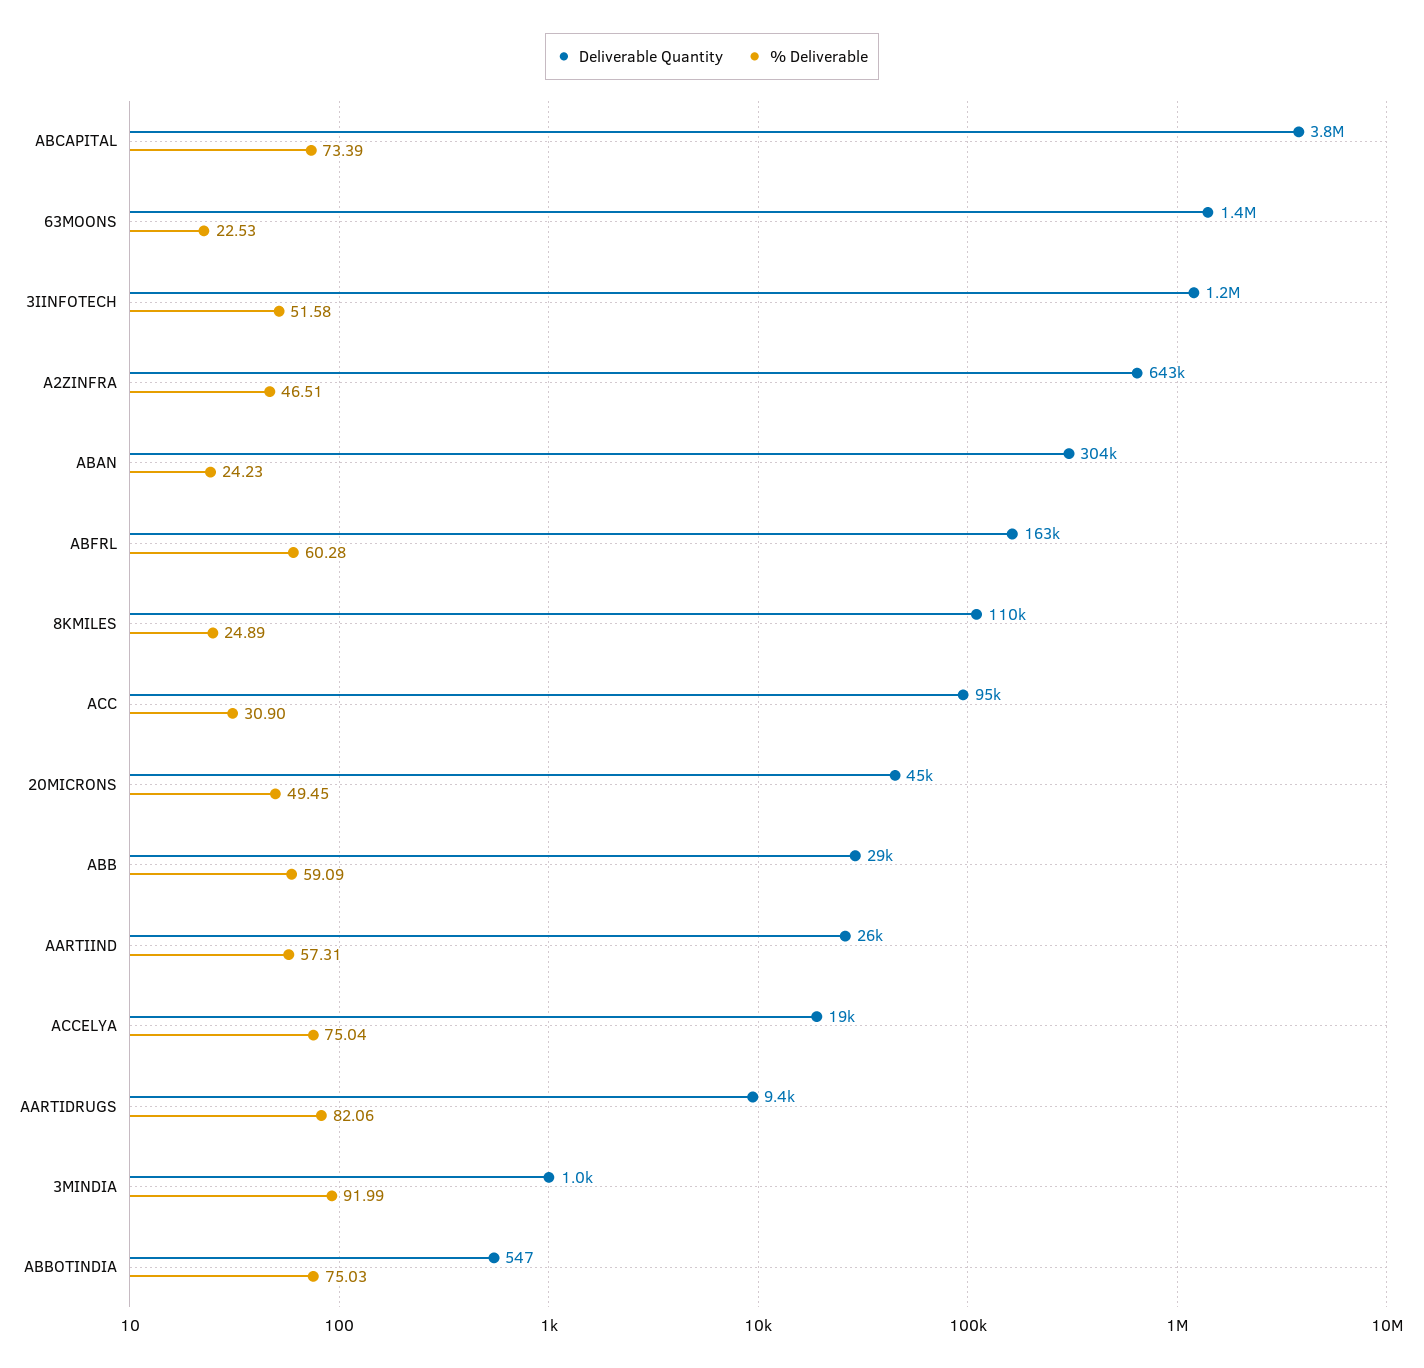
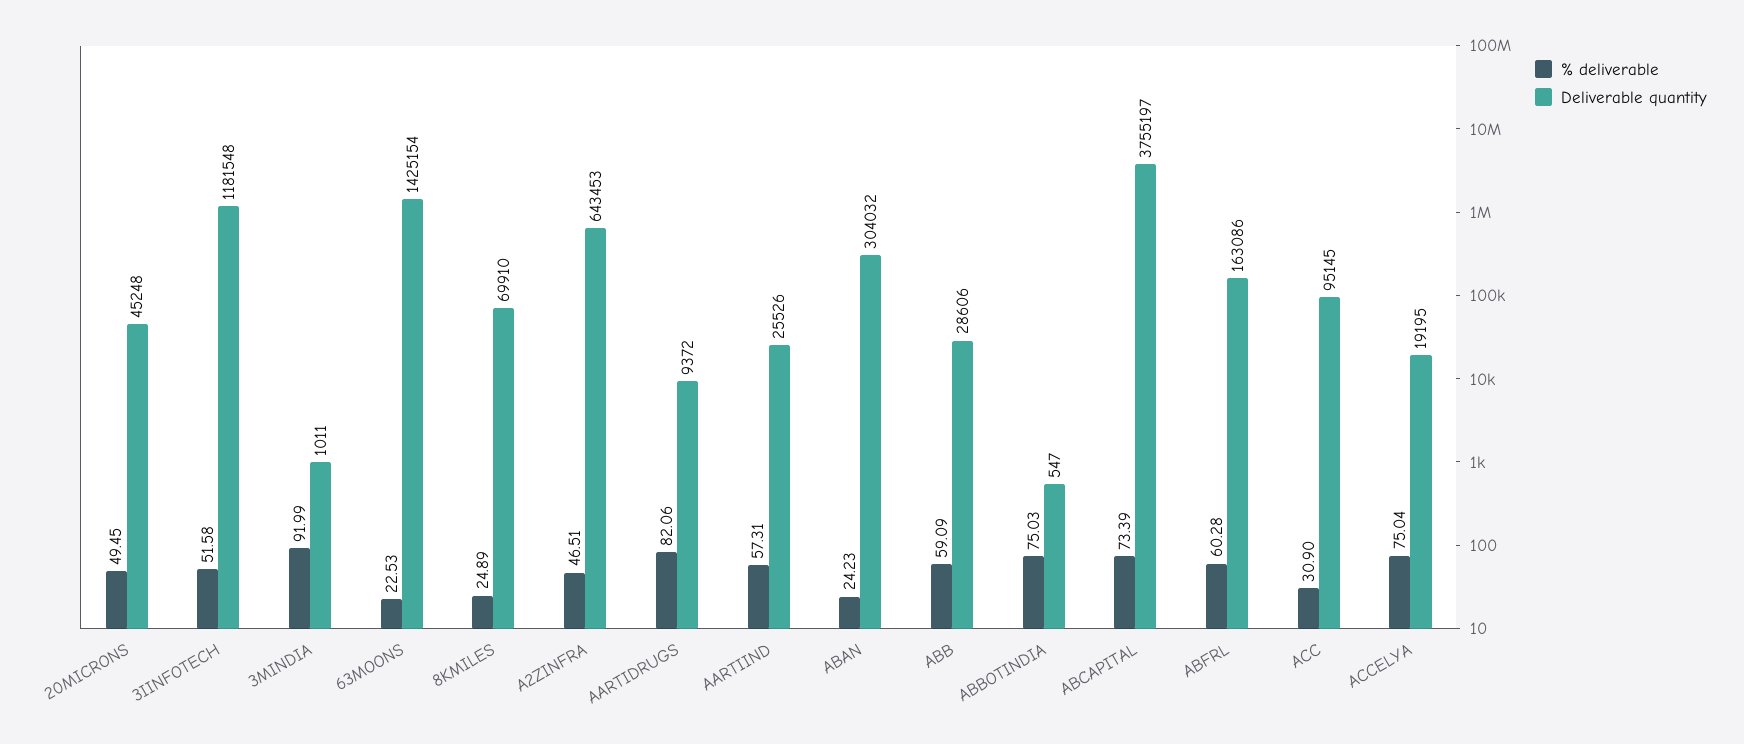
Deliverable Quantity, 8KMILES: 110000 -> 69910

